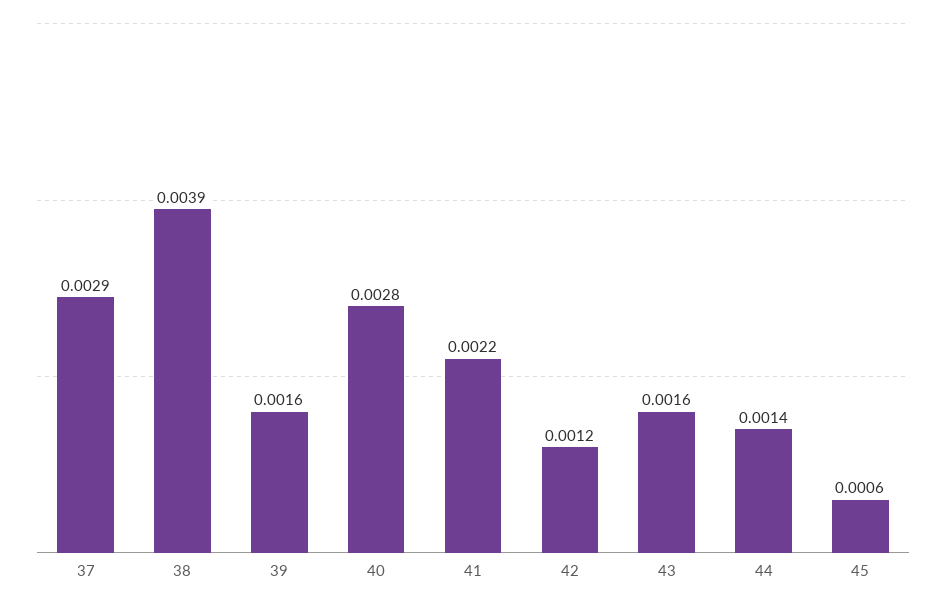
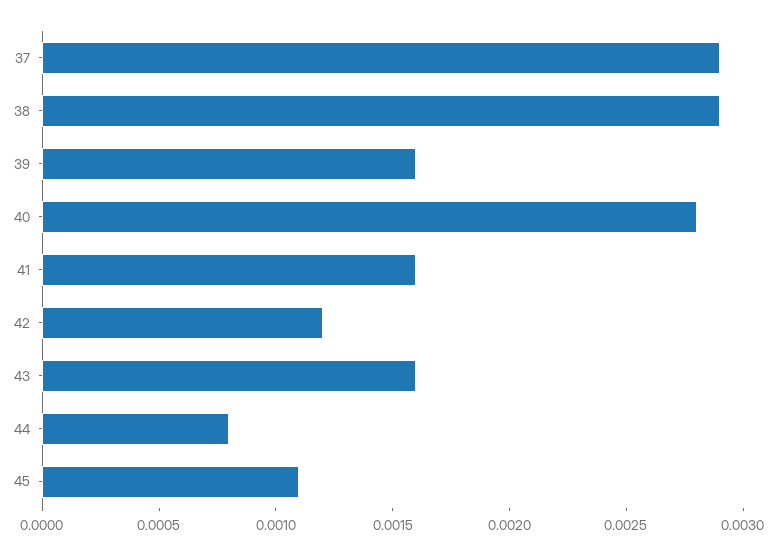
38: 0.0039 -> 0.0029
41: 0.0022 -> 0.0016
44: 0.0014 -> 0.0008
45: 0.0006 -> 0.0011

